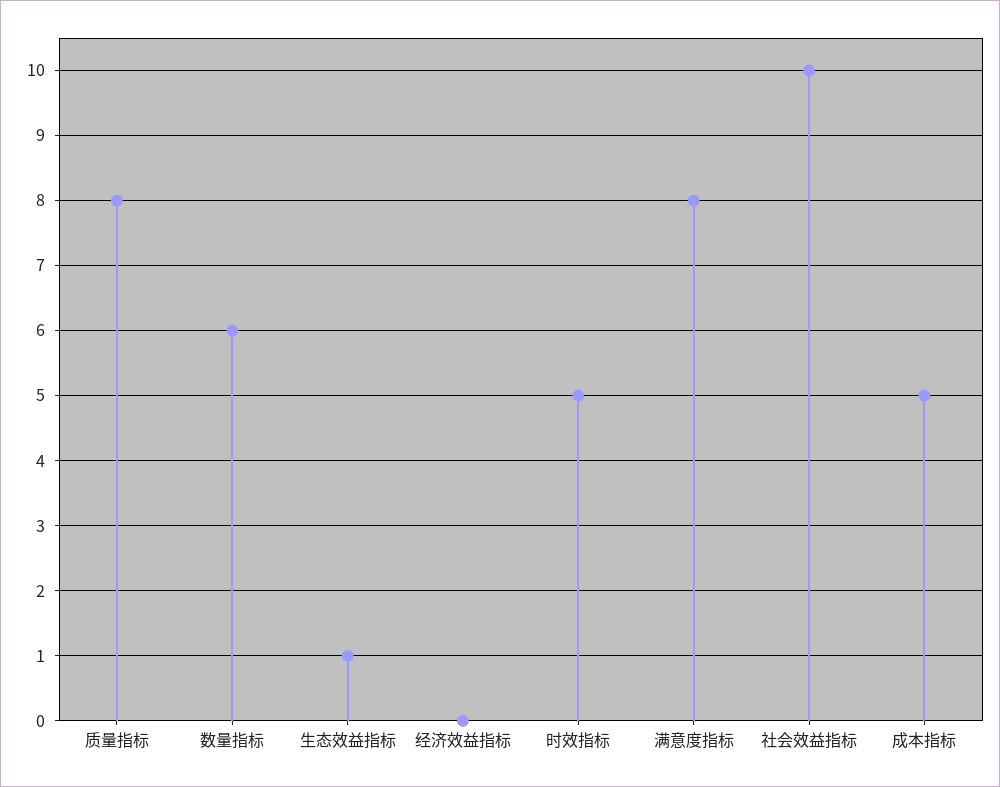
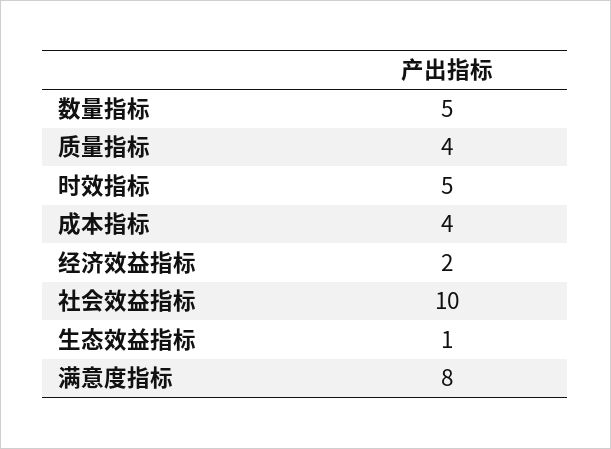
质量指标: 8 -> 4
数量指标: 6 -> 5
经济效益指标: 0 -> 2
成本指标: 5 -> 4

